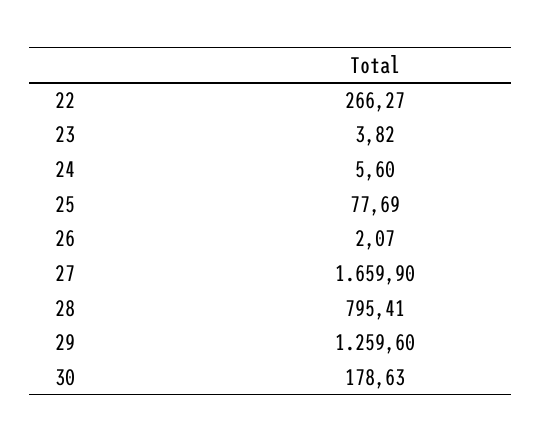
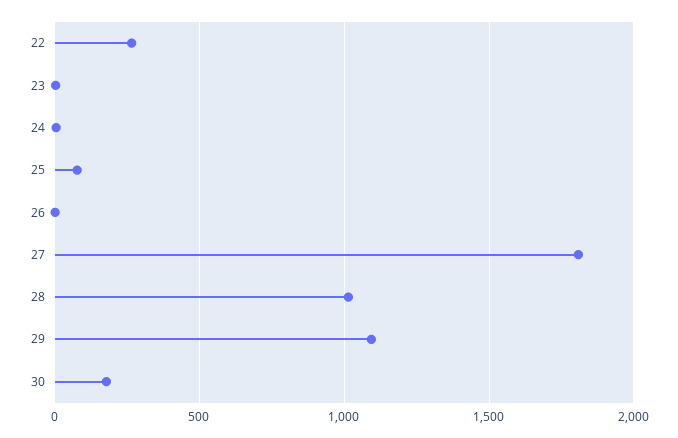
27: 1659.9 -> 1800
28: 795.41 -> 1000
29: 1259.6 -> 1100

